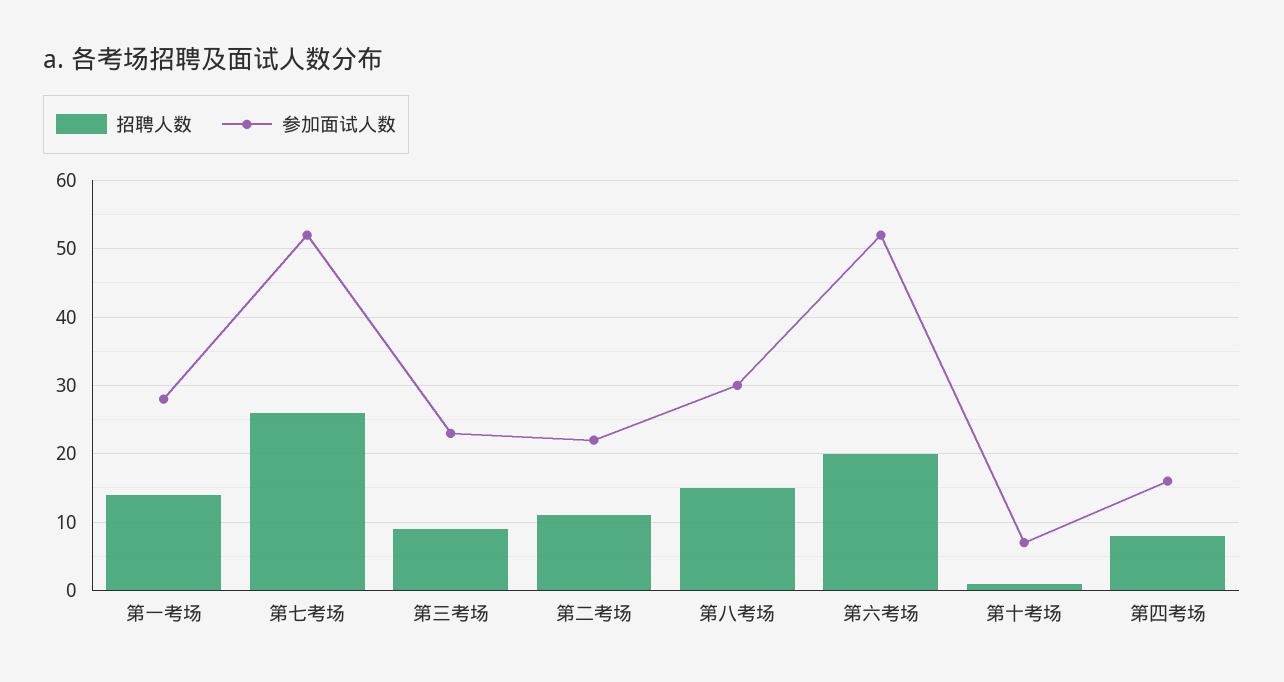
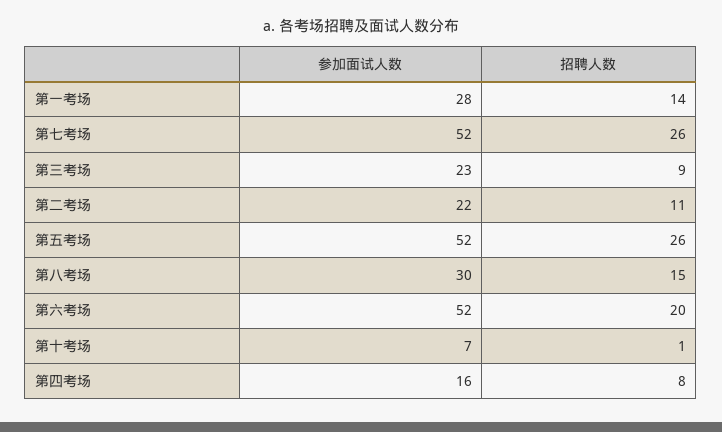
参加面试人数, 第五考场: none -> 52
招聘人数, 第五考场: none -> 26

